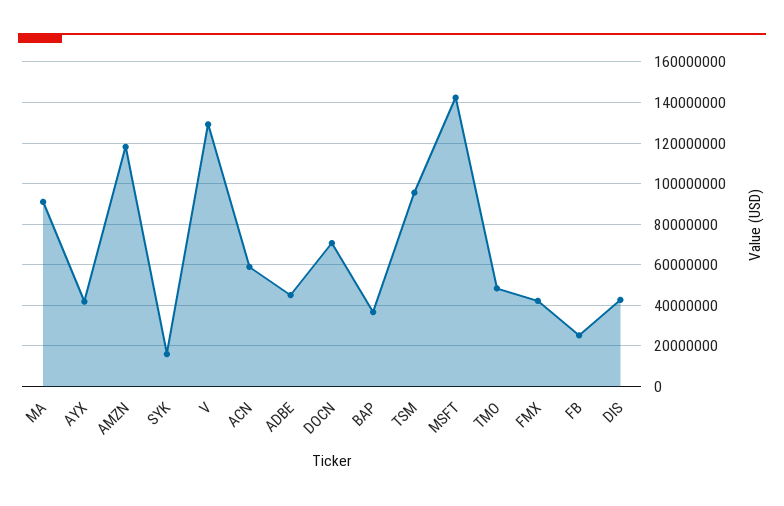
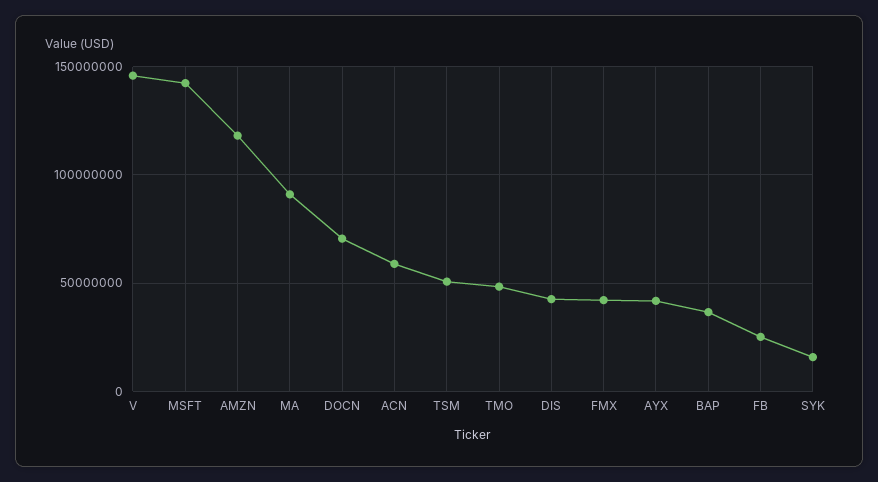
V: 130000000 -> 145000000
ADBE: 45000000 -> none
TSM: 95000000 -> 50000000

